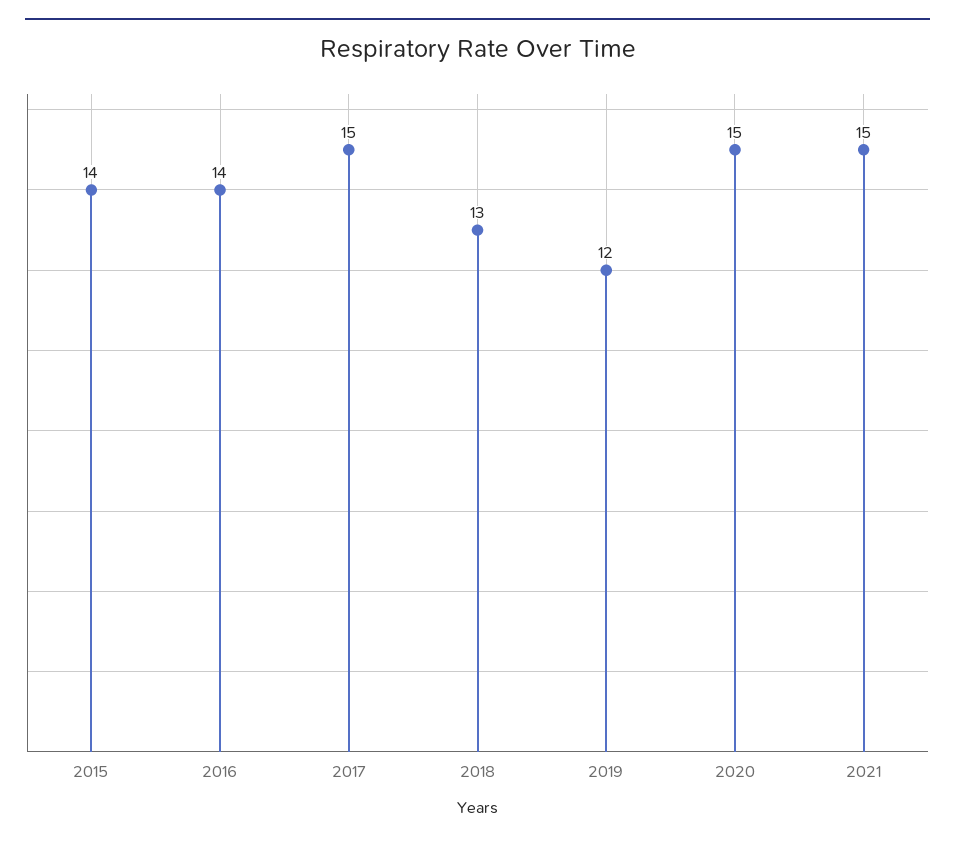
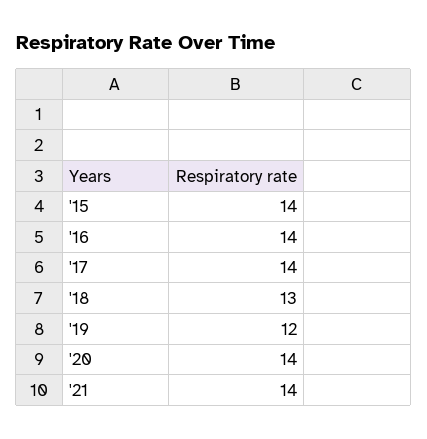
2017: 15 -> 14
2020: 15 -> 14
2021: 15 -> 14

